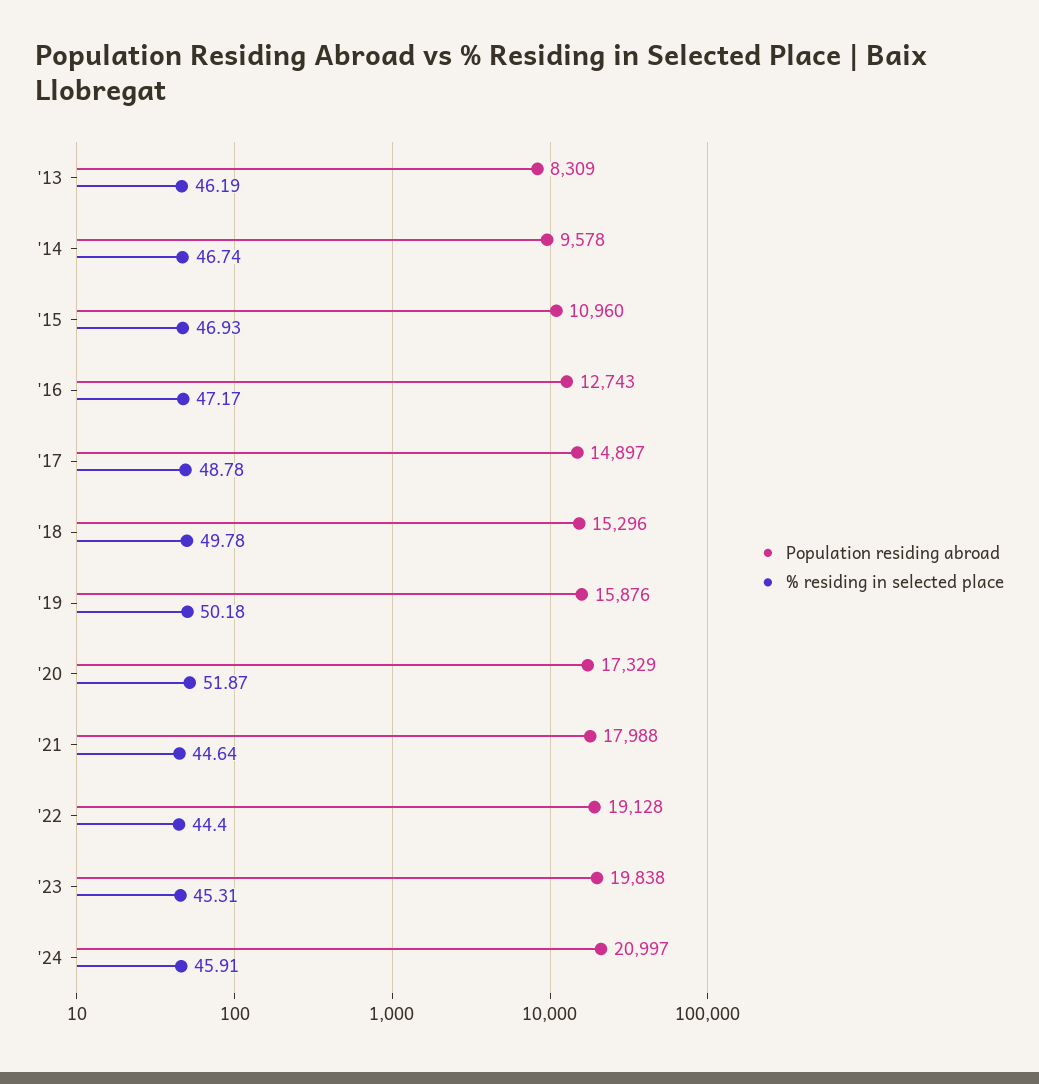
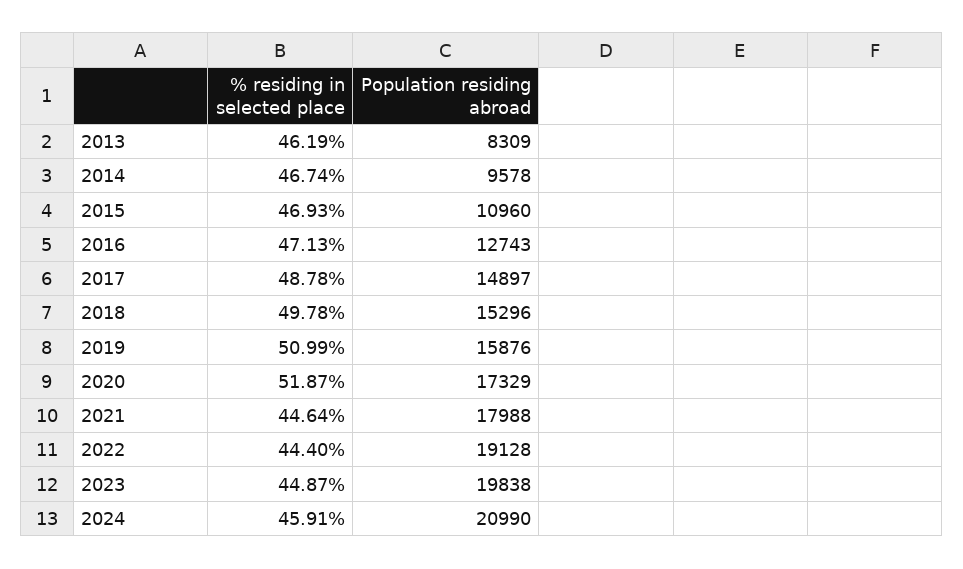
% residing in selected place, '16: 47.17 -> 47.13
% residing in selected place, '19: 50.18 -> 50.99
% residing in selected place, '23: 45.31 -> 44.87
Population residing abroad, '24: 20997 -> 20990

